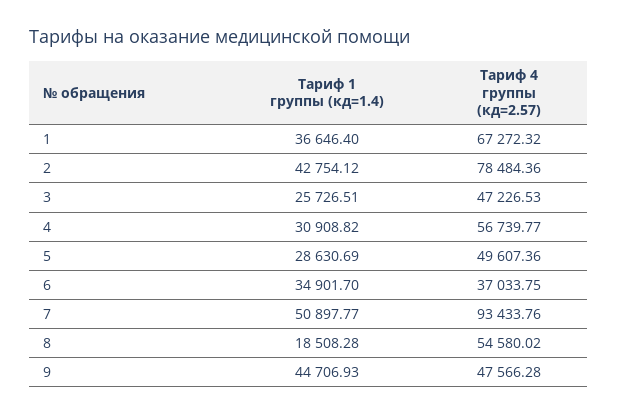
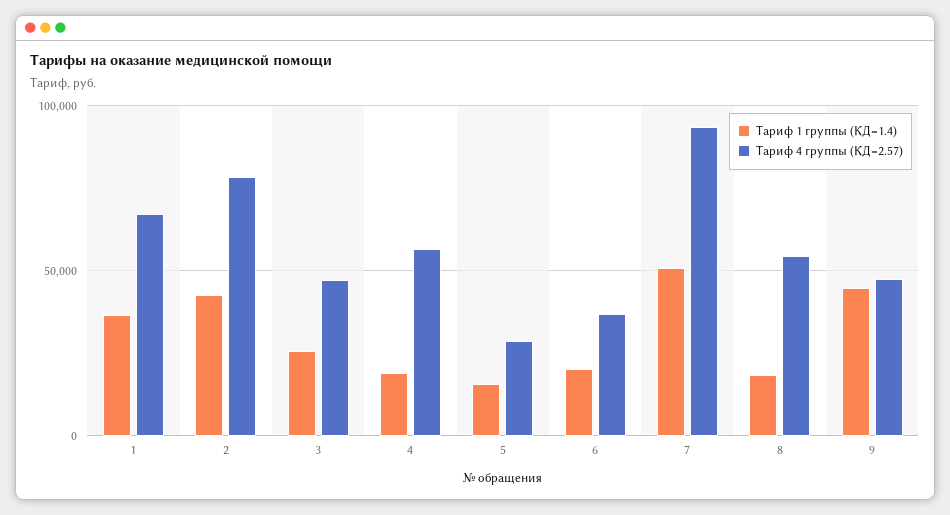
Тариф 1 группы (кд=1.4), 4: 30908.82 -> 20000
Тариф 1 группы (кд=1.4), 5: 28630.69 -> 15000
Тариф 4 группы (кд=2.57), 5: 49607.36 -> 30000
Тариф 1 группы (кд=1.4), 6: 34901.7 -> 20000

